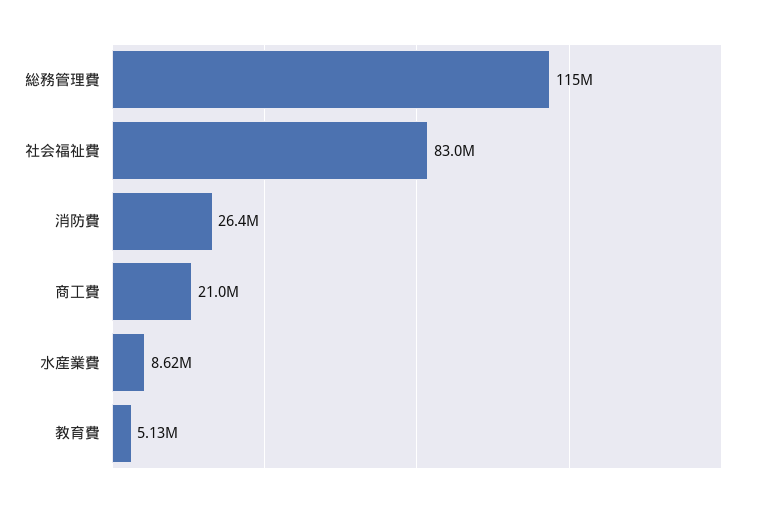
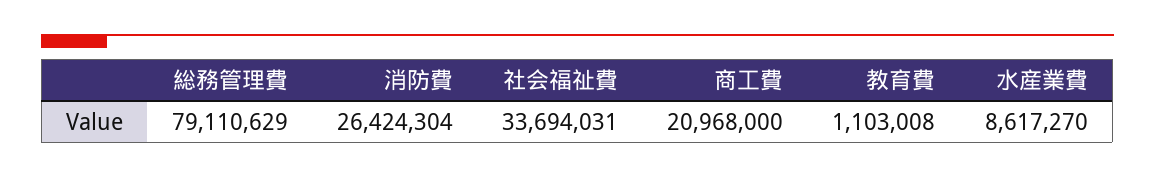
総務管理費: 115000000 -> 79110629
社会福祉費: 83000000 -> 33694031
教育費: 5130000 -> 1103008

